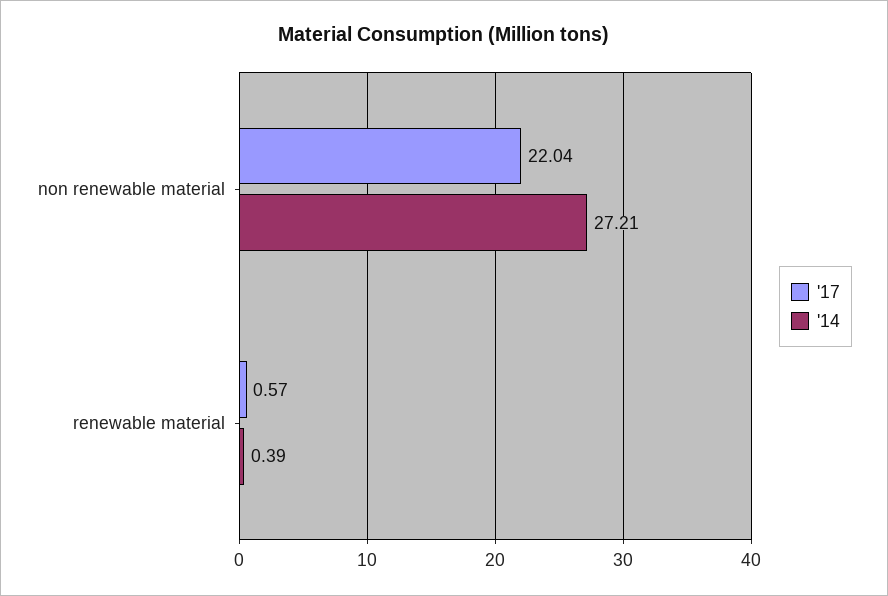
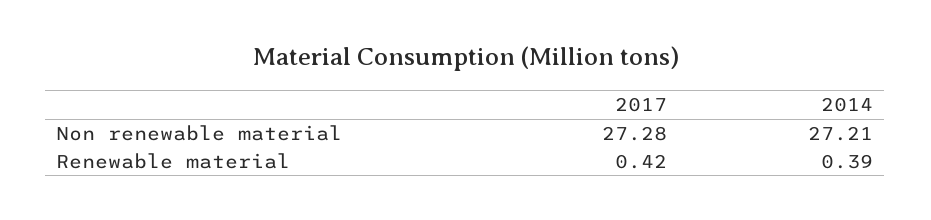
'17, non renewable material: 22.04 -> 27.28
'17, renewable material: 0.57 -> 0.42

